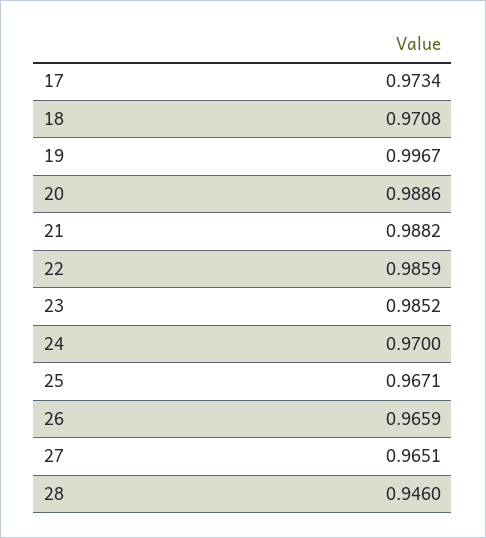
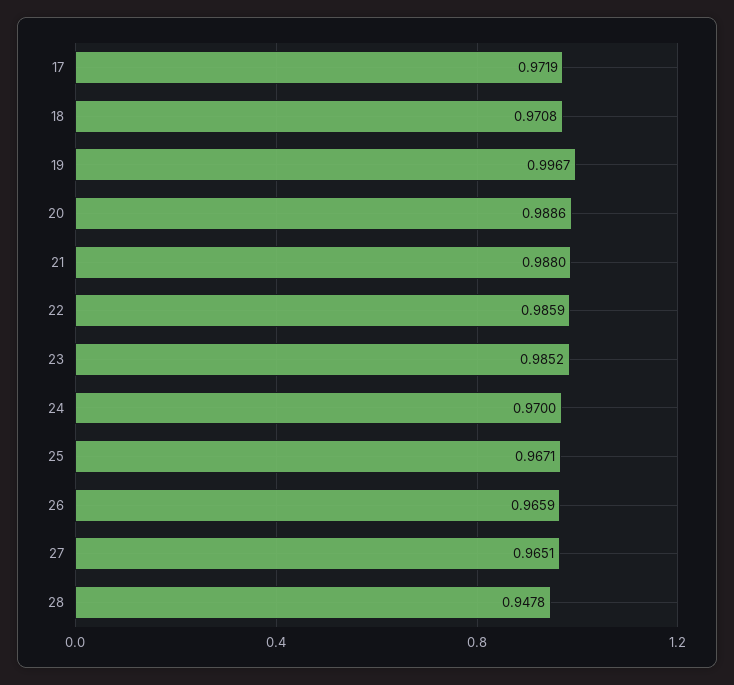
17: 0.9734 -> 0.9719
21: 0.9882 -> 0.988
28: 0.946 -> 0.9478

